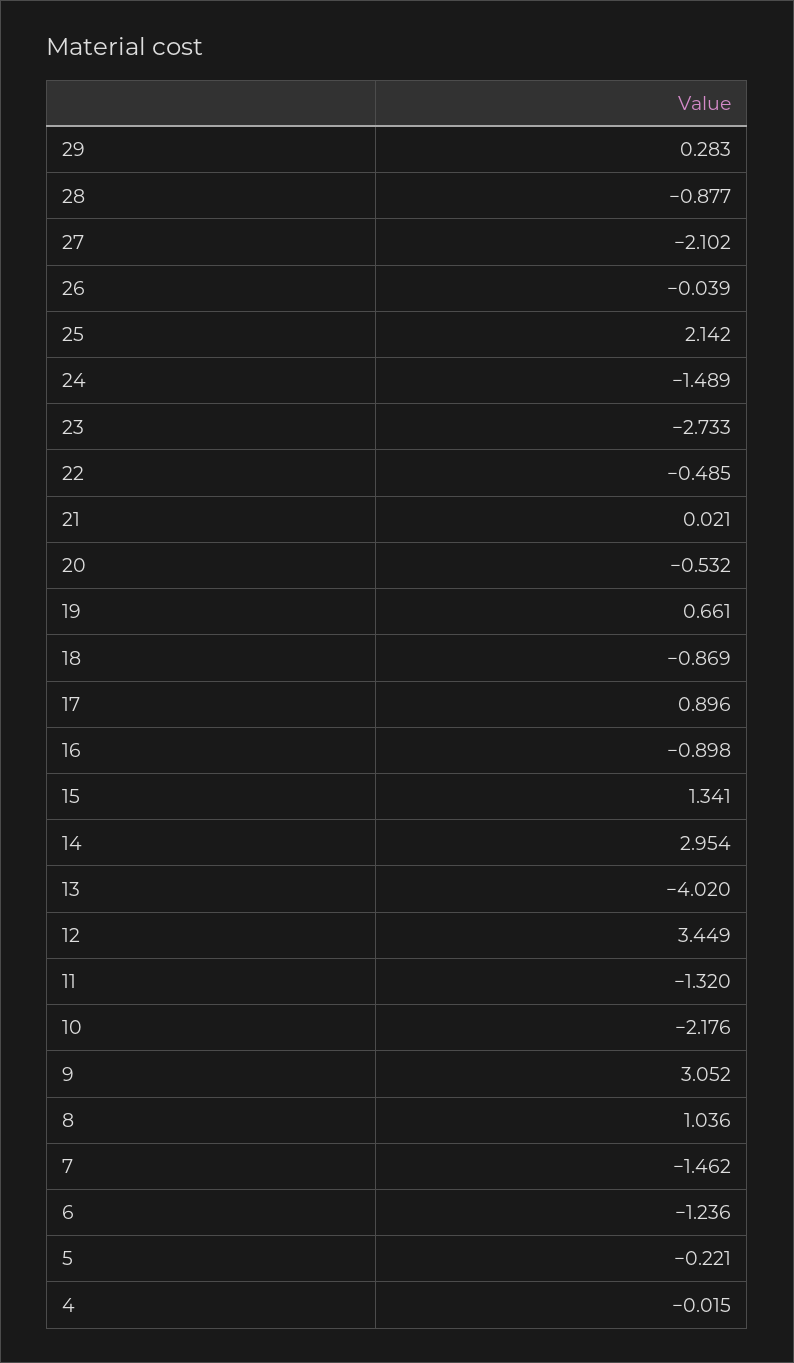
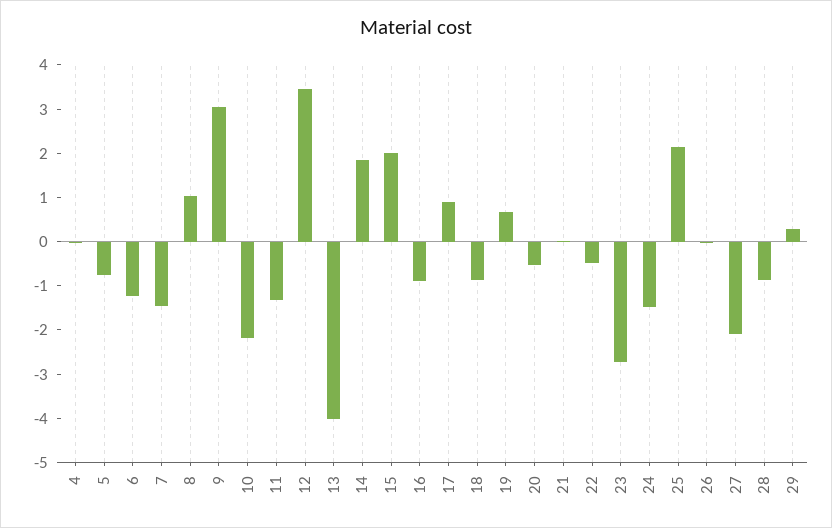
15: 1.341 -> 2
14: 2.954 -> 1.8
5: -0.221 -> -0.8

